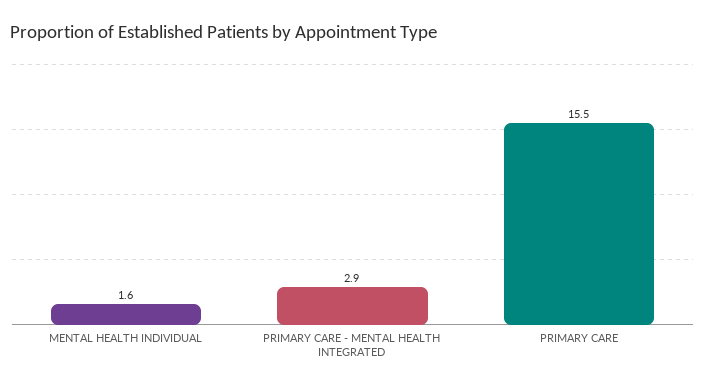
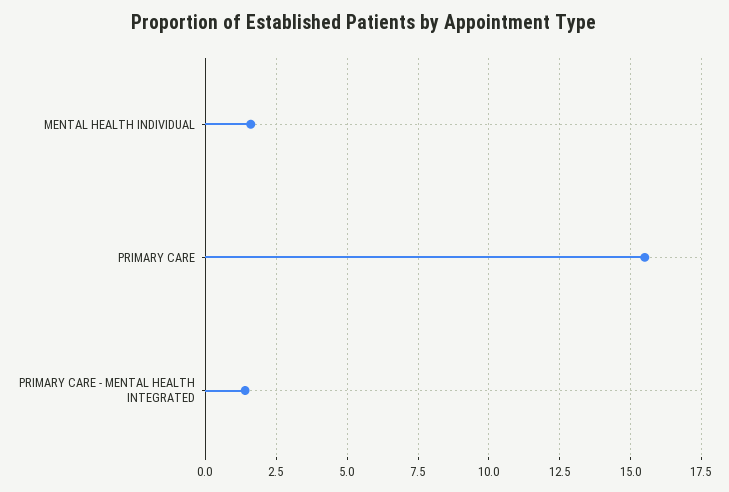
PRIMARY CARE - MENTAL HEALTH INTEGRATED: 2.9 -> 1.5

